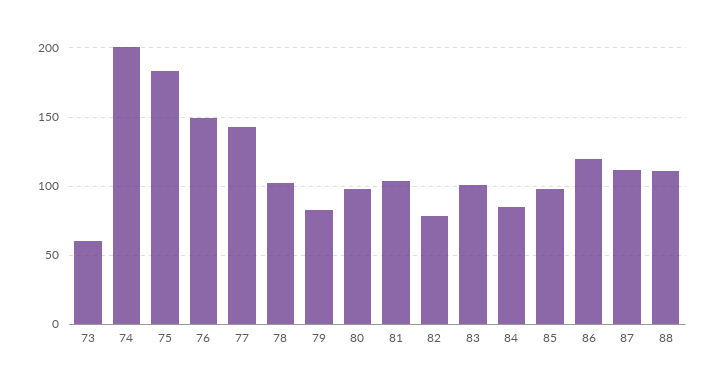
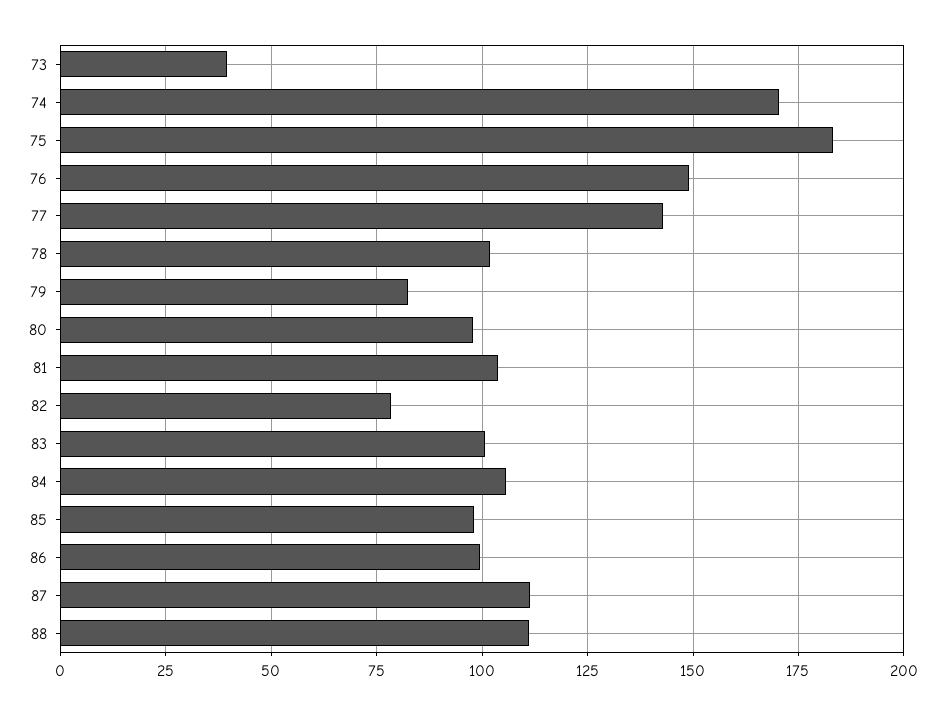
73: 60 -> 40
74: 200 -> 170
84: 85 -> 105
86: 120 -> 100

